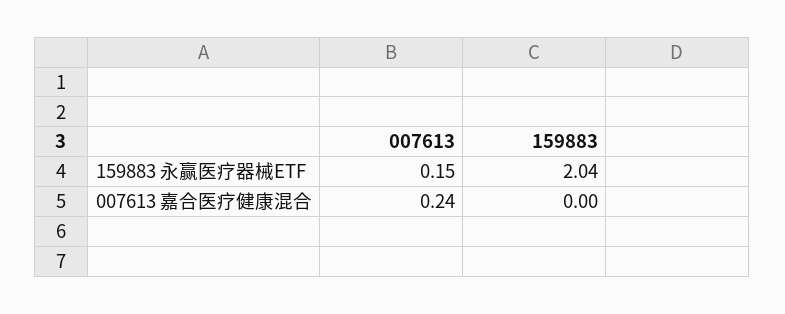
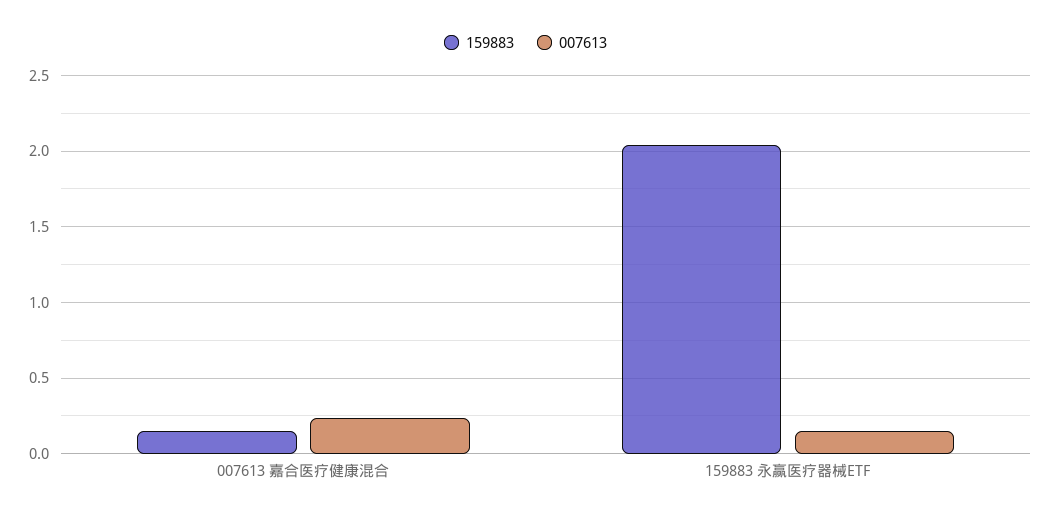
159883, 007613 嘉合医疗健康混合: 0 -> 0.15

